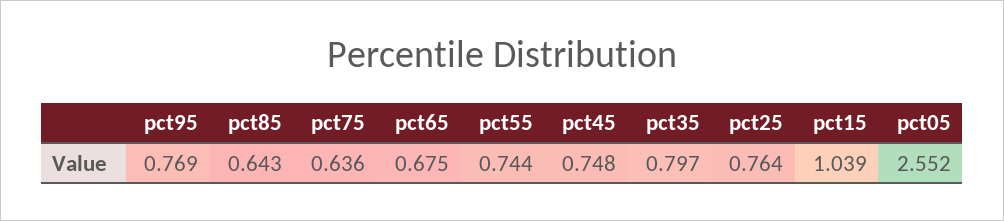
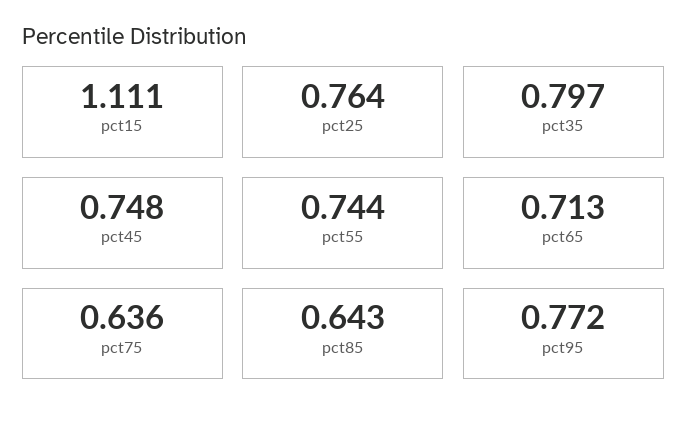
pct95: 0.769 -> 0.772
pct65: 0.675 -> 0.713
pct15: 1.039 -> 1.111
pct05: 2.552 -> none

